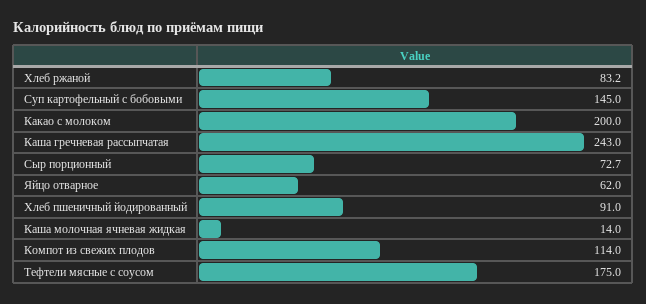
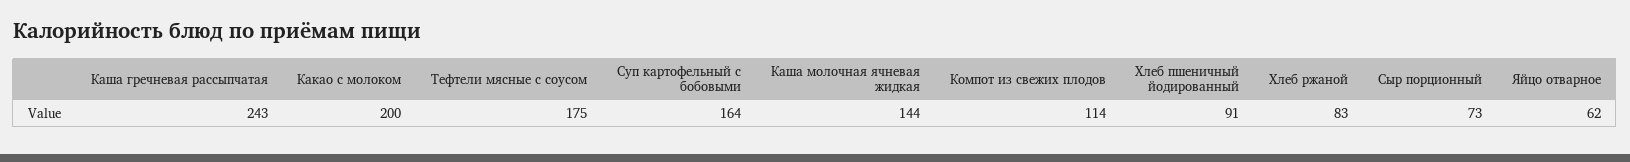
Суп картофельный с бобовыми: 145 -> 164
Каша молочная ячневая жидкая: 14 -> 144

